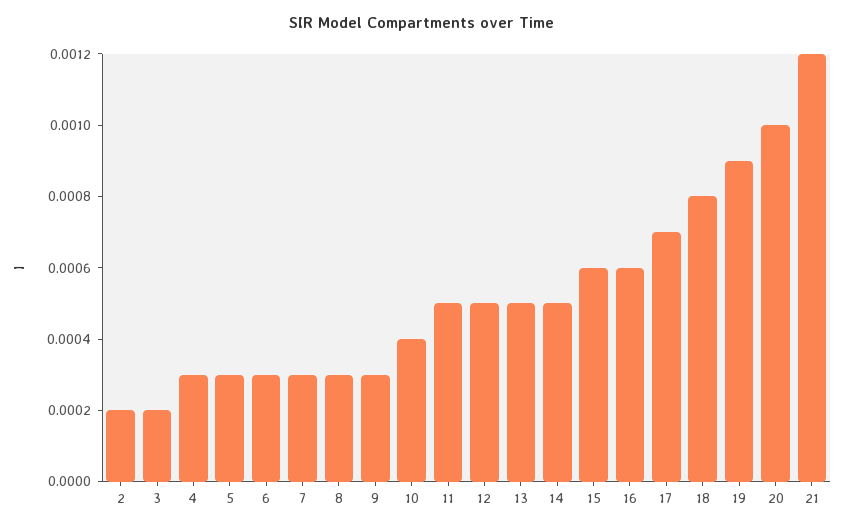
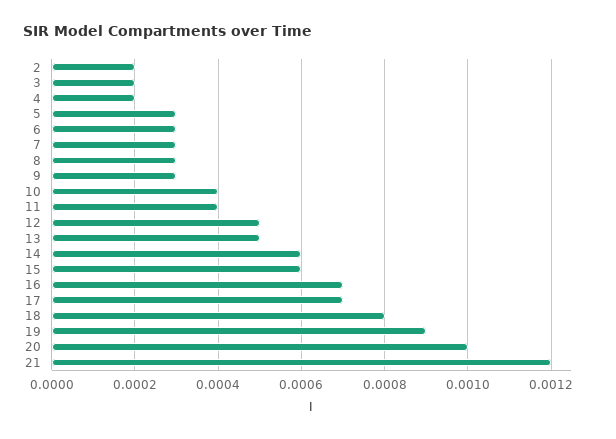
4: 0.0003 -> 0.0002
11: 0.0005 -> 0.0004
14: 0.0005 -> 0.0006
16: 0.0006 -> 0.0007

